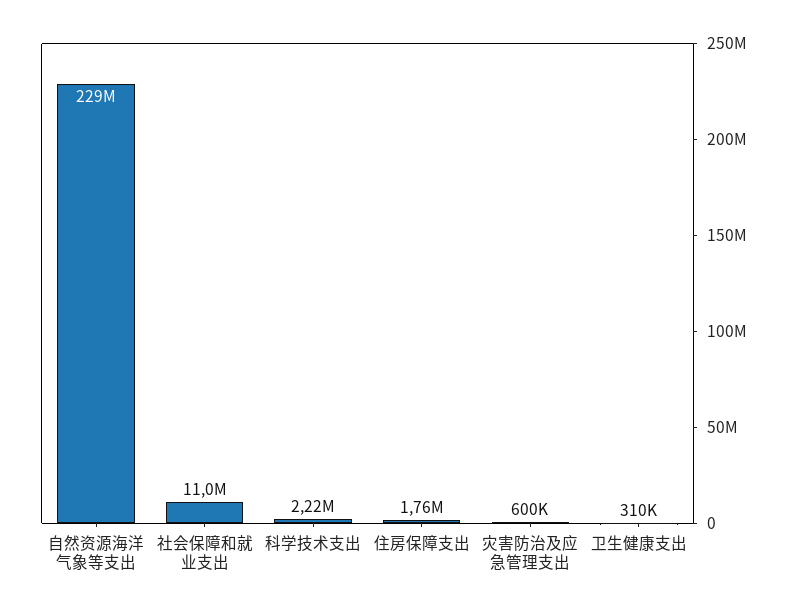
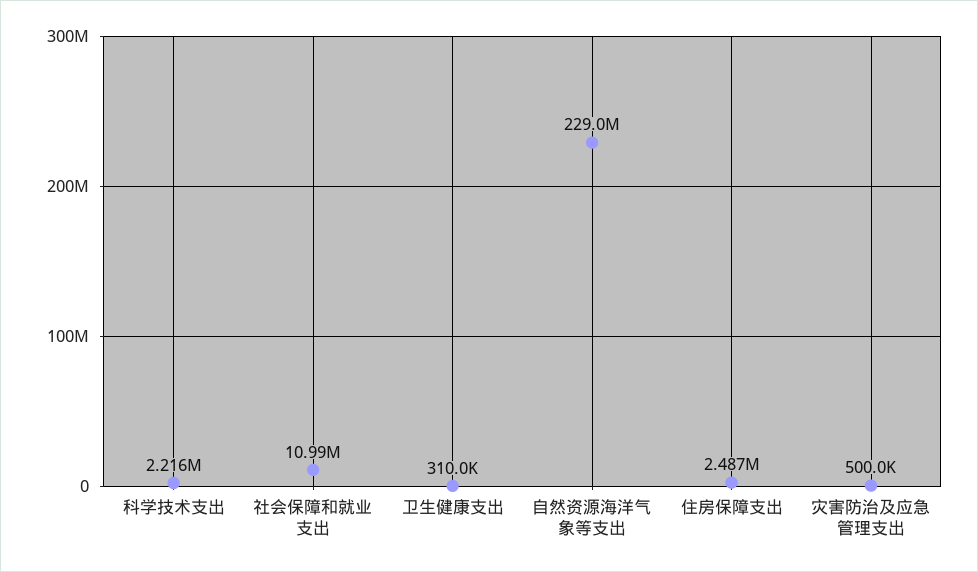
住房保障支出: 1760000 -> 2487000
灾害防治及应急管理支出: 600000 -> 500000

